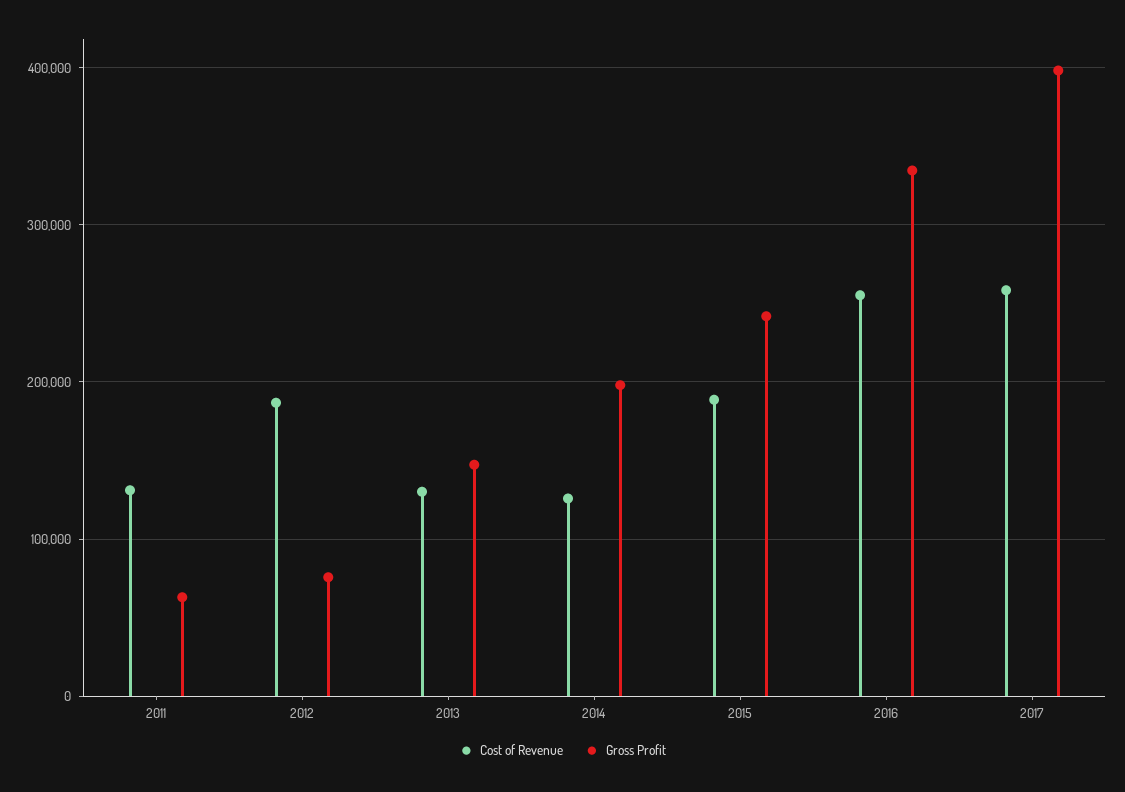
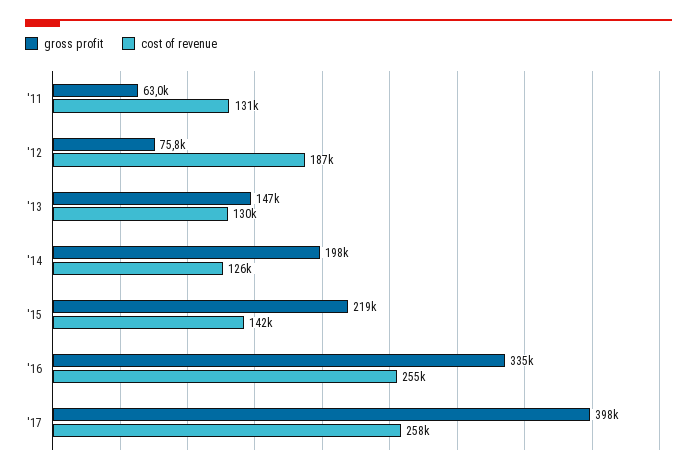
Cost of Revenue, 2015: 190000 -> 142000
Gross Profit, 2015: 240000 -> 219000

